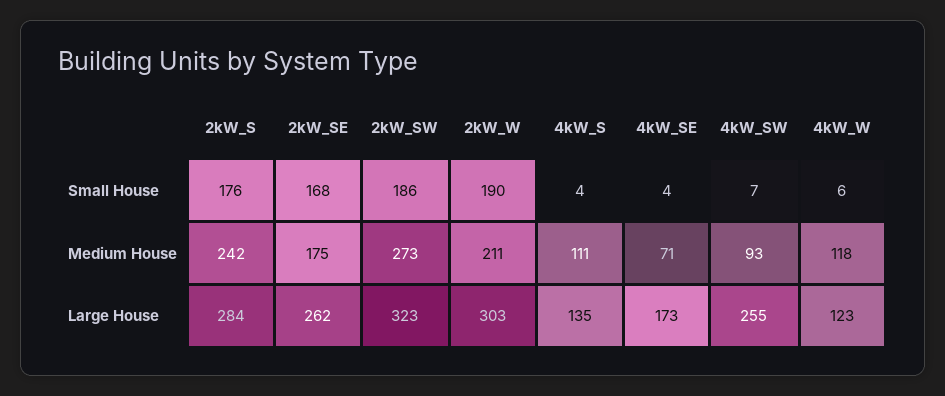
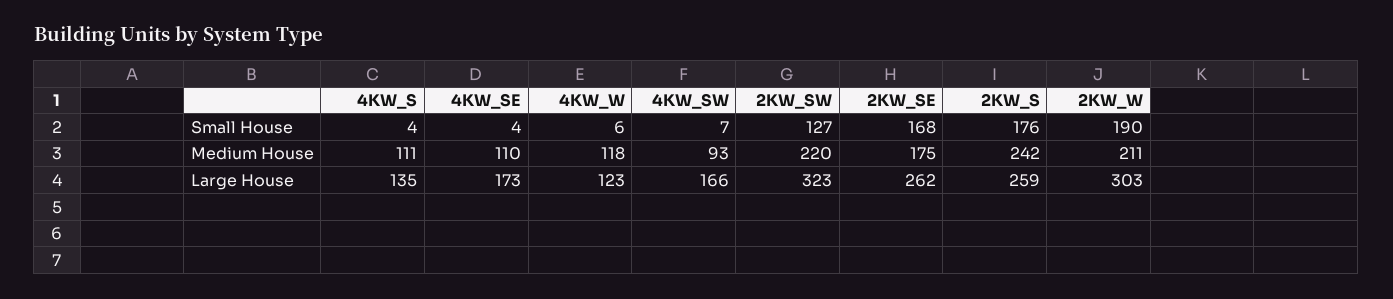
2kW_SW, Small House: 186 -> 127
2kW_SW, Medium House: 273 -> 220
4kW_SE, Medium House: 71 -> 110
2kW_S, Large House: 284 -> 259
4kW_SW, Large House: 255 -> 166

